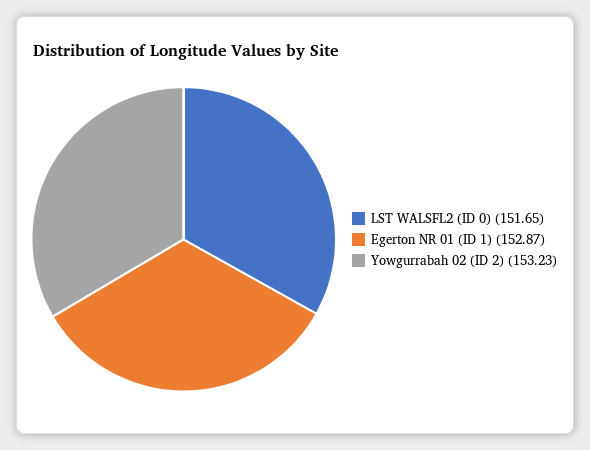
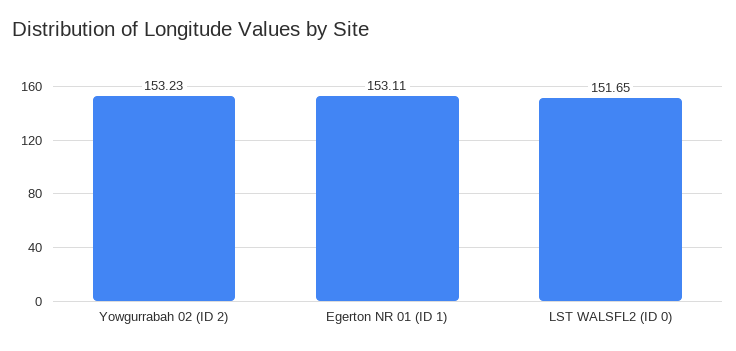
Egerton NR 01 (ID 1): 152.87 -> 153.11

